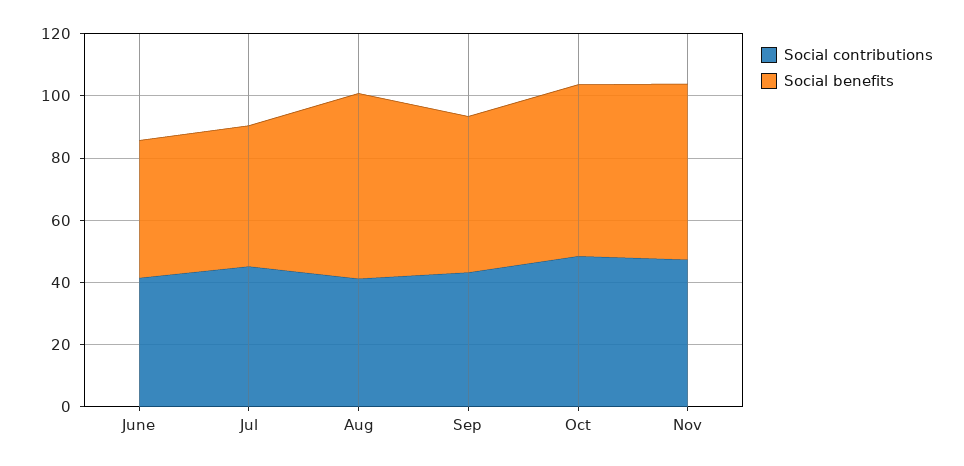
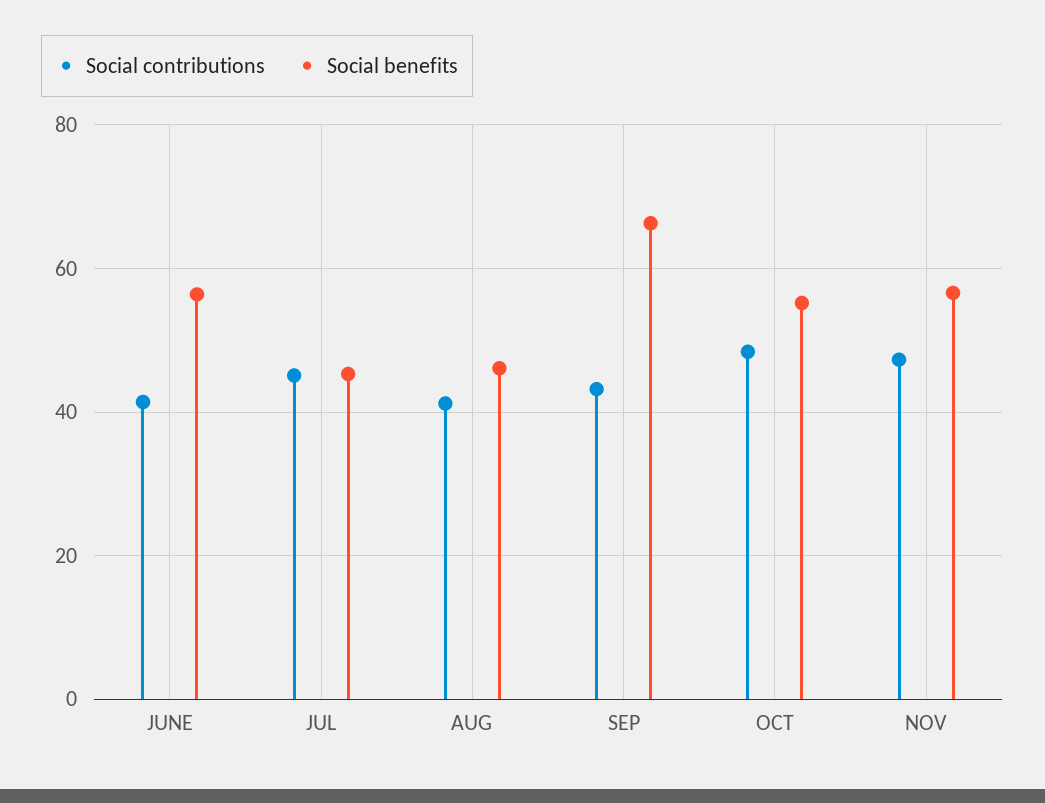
Social benefits, June: 45 -> 56
Social benefits, Aug: 60 -> 46
Social benefits, Sep: 50 -> 66

